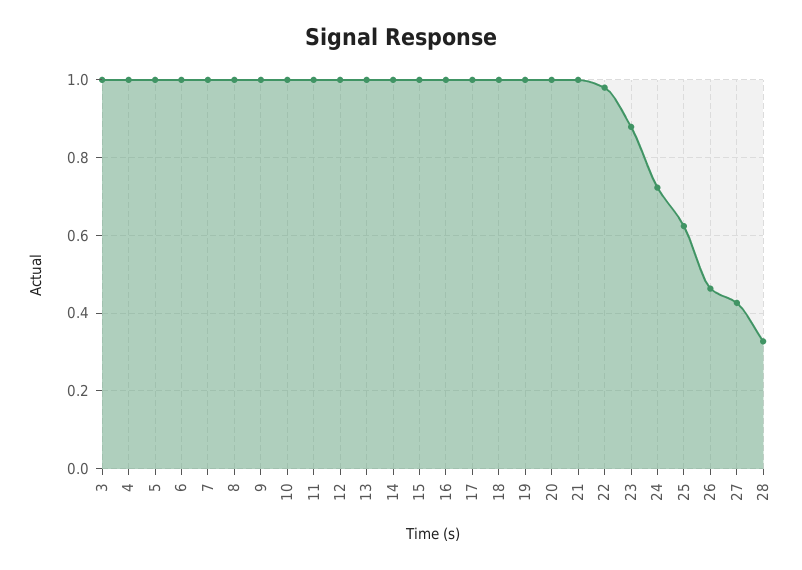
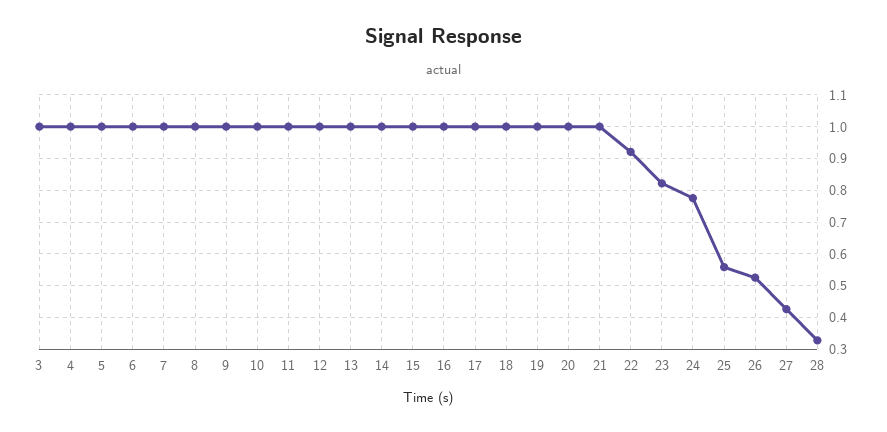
22: 0.98 -> 0.92
23: 0.88 -> 0.82
24: 0.72 -> 0.78
25: 0.62 -> 0.56
26: 0.46 -> 0.52

